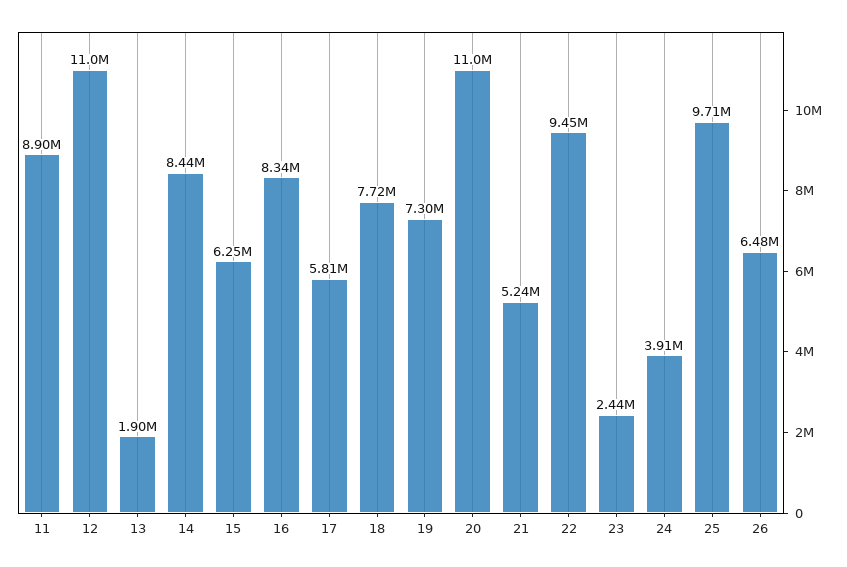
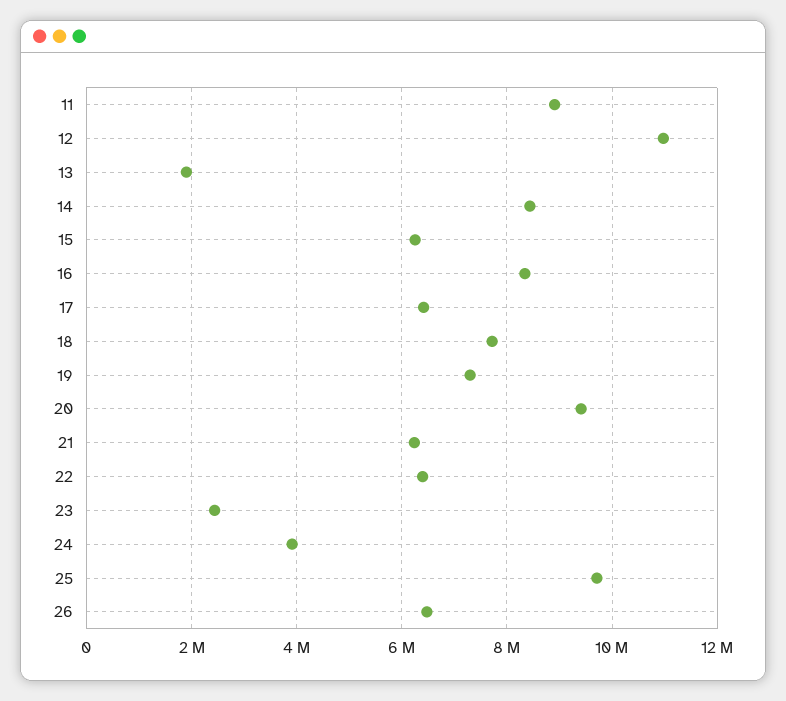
17: 5810000 -> 6400000
20: 11000000 -> 9400000
21: 5240000 -> 6200000
22: 9450000 -> 6400000

